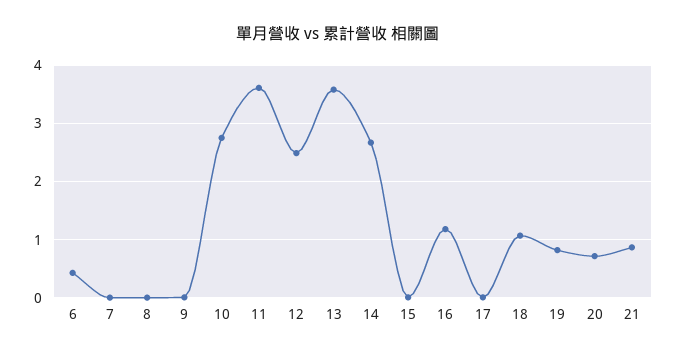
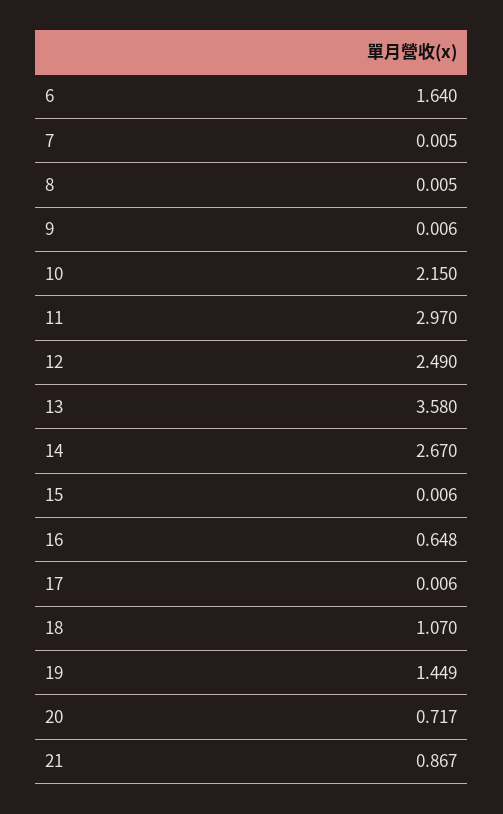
6: 0.4 -> 1.64
10: 2.8 -> 2.15
11: 3.6 -> 2.97
16: 1.2 -> 0.648
19: 0.8 -> 1.449

